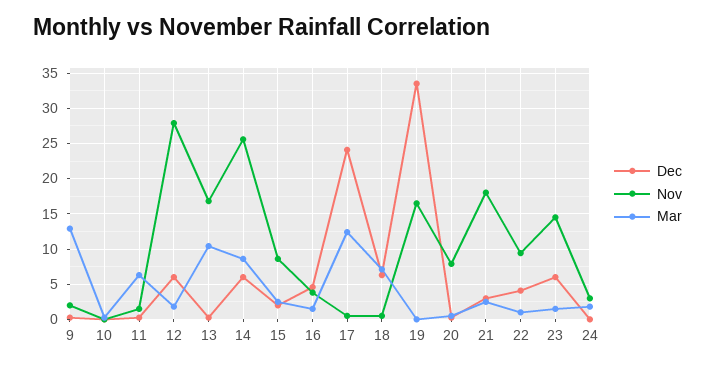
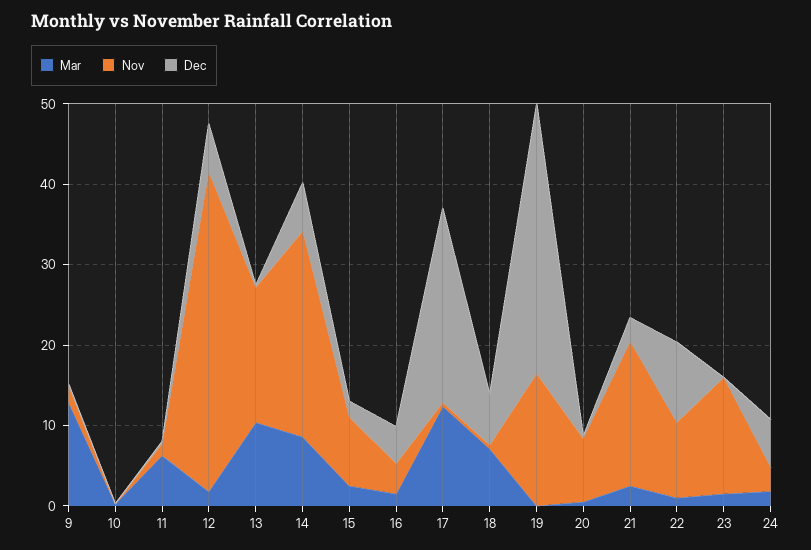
Nov, 12: 28 -> 40
Dec, 22: 4 -> 10
Dec, 23: 6 -> 0
Dec, 24: 0 -> 6

